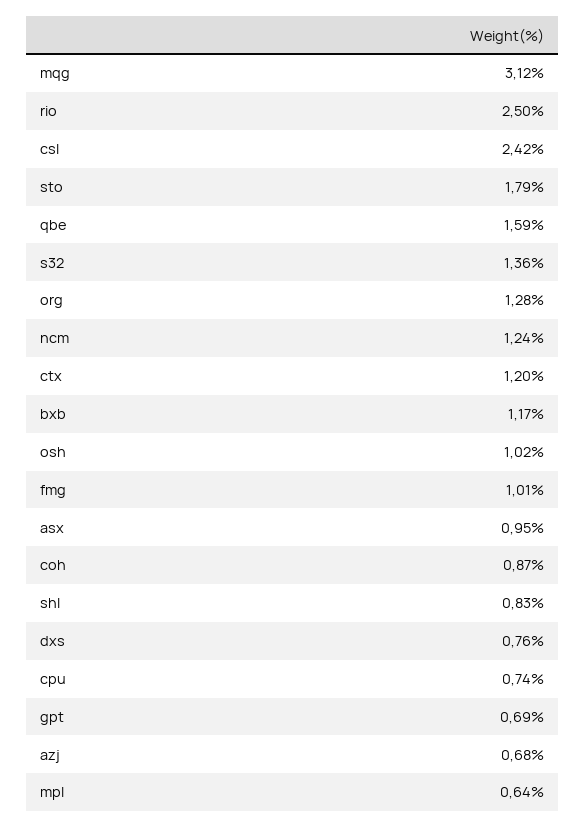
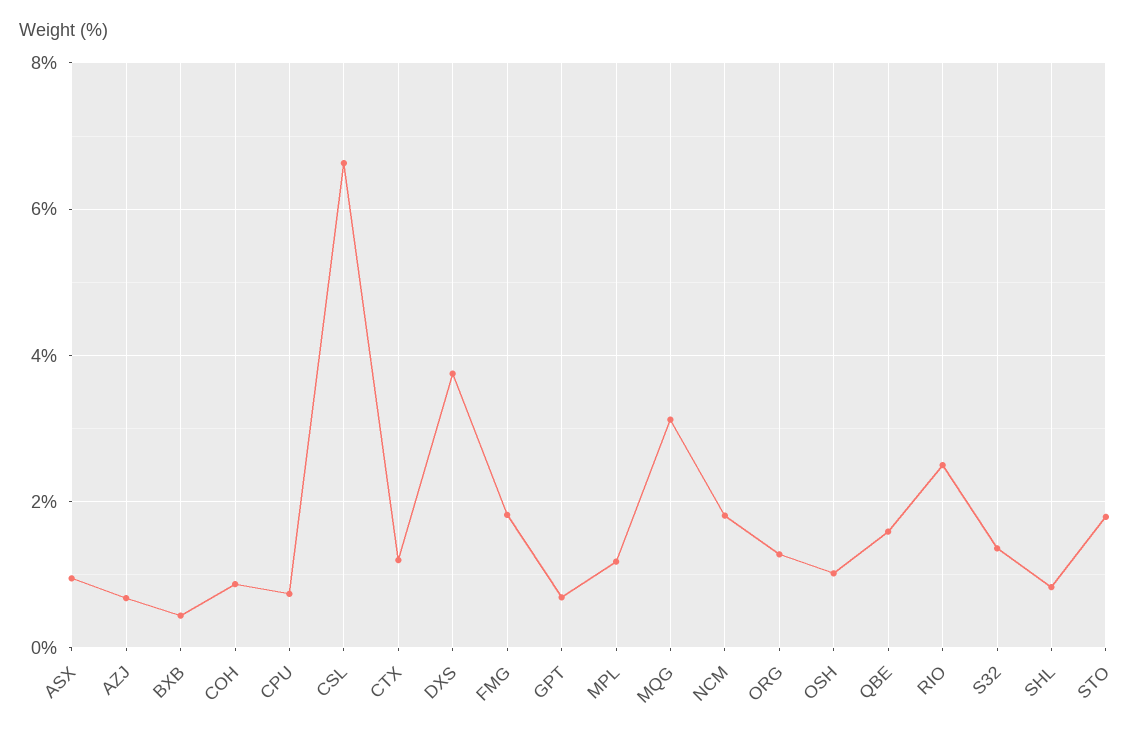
csl: 2.42 -> 6.6
ncm: 1.24 -> 1.8
bxb: 1.17 -> 0.4
fmg: 1.01 -> 1.8
dxs: 0.76 -> 3.8
mpl: 0.64 -> 1.2

